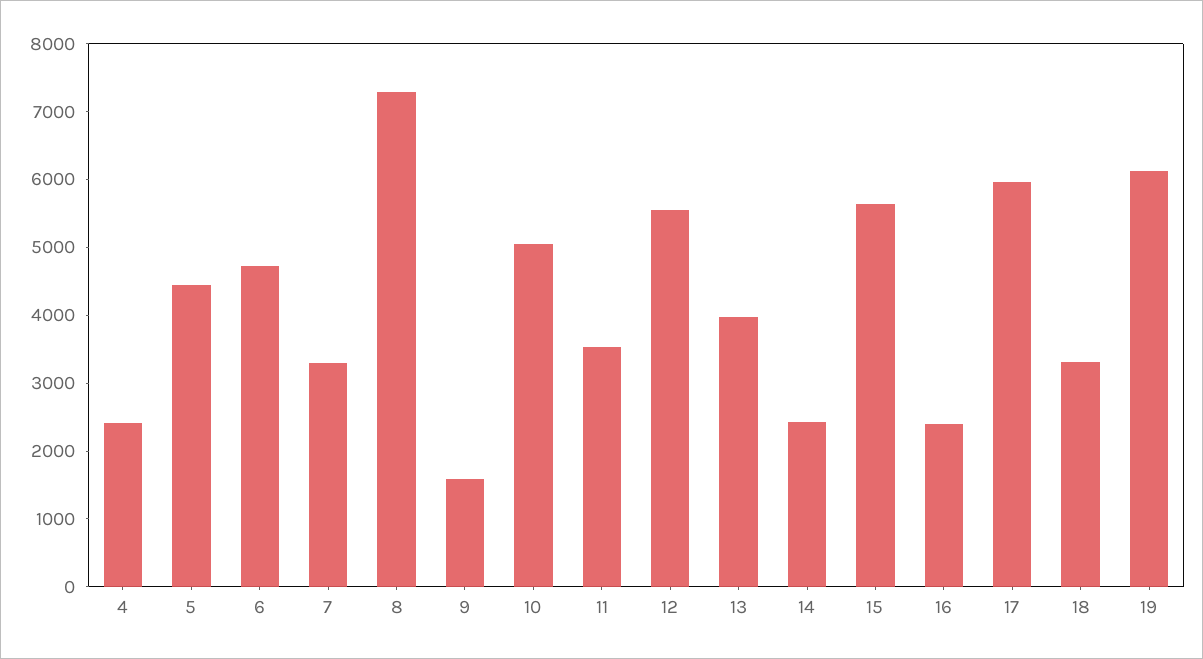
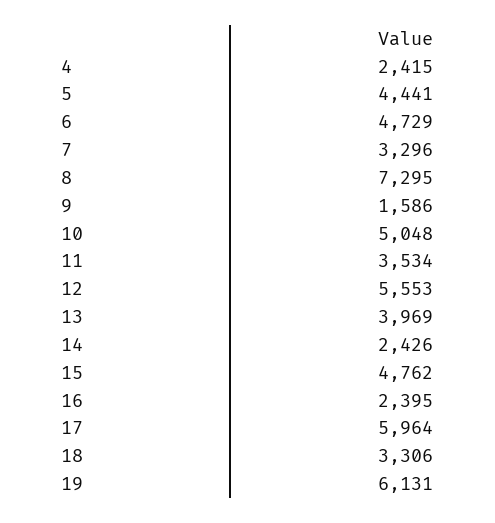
15: 5600 -> 4762

